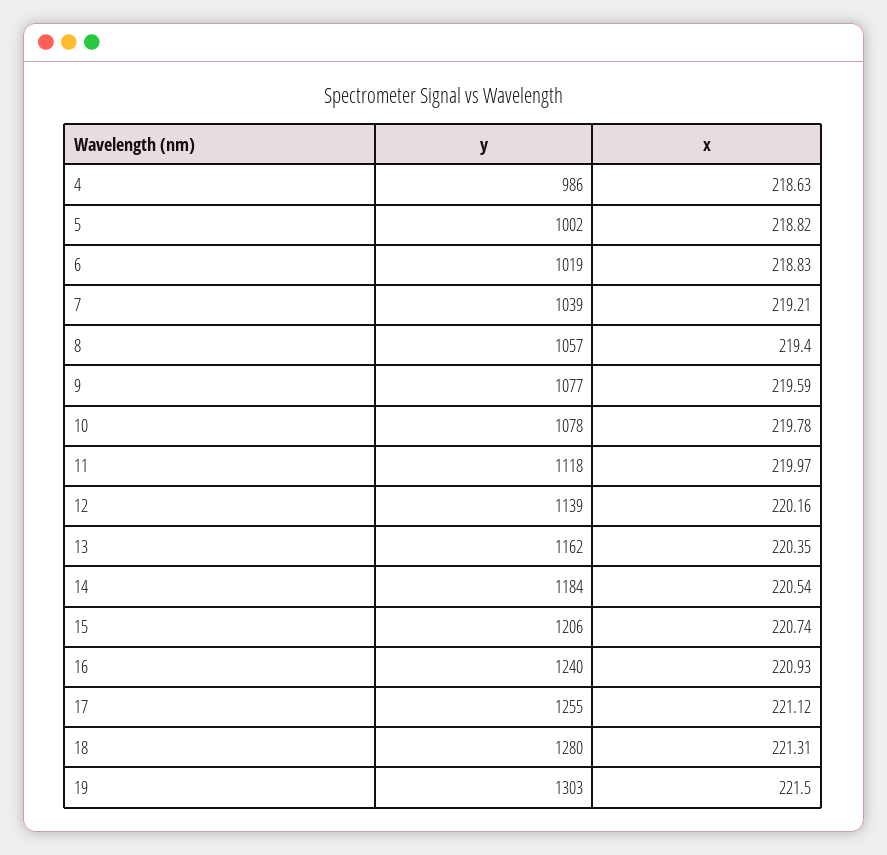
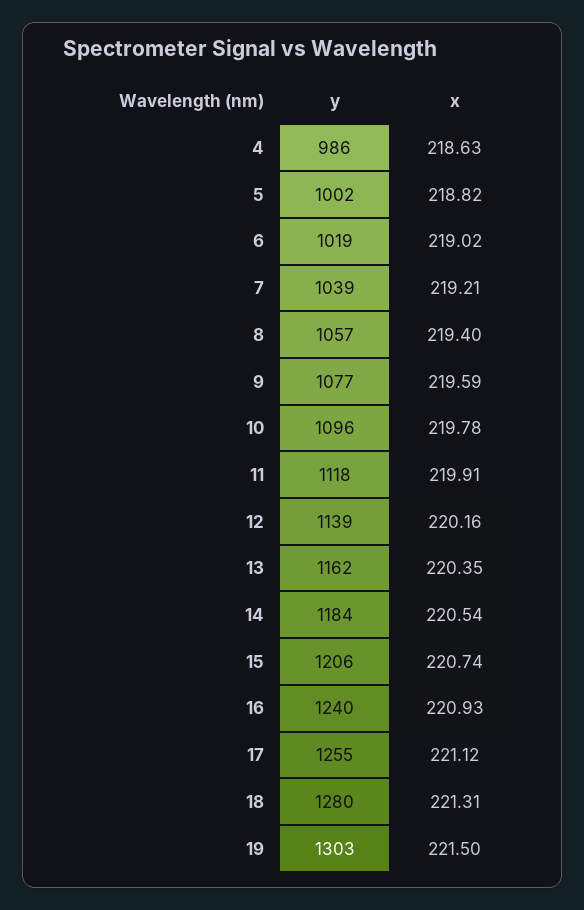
x, 6: 218.83 -> 219.02
y, 10: 1078 -> 1096
x, 11: 219.97 -> 219.91

